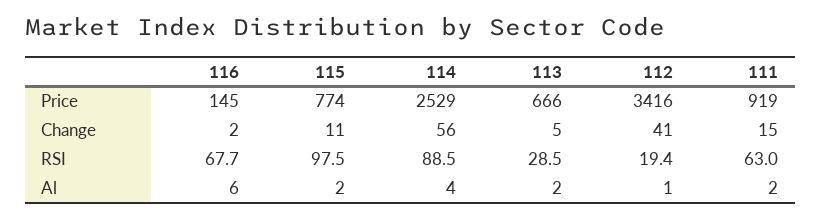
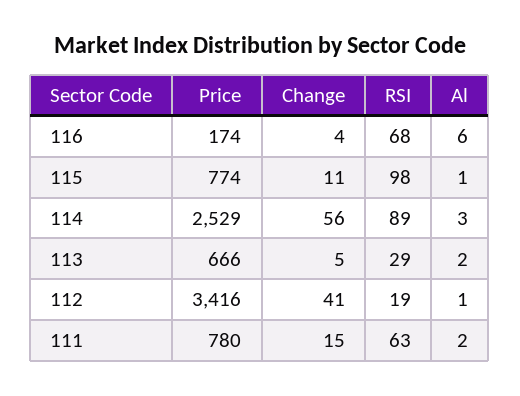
116, Price: 145 -> 174
111, Price: 919 -> 780
116, Change: 2 -> 4
115, Al: 2 -> 1
114, Al: 4 -> 3

